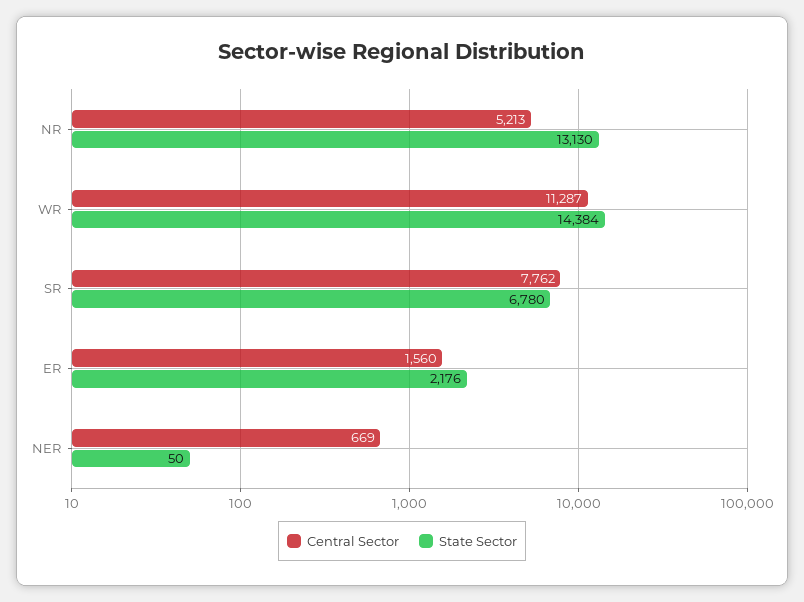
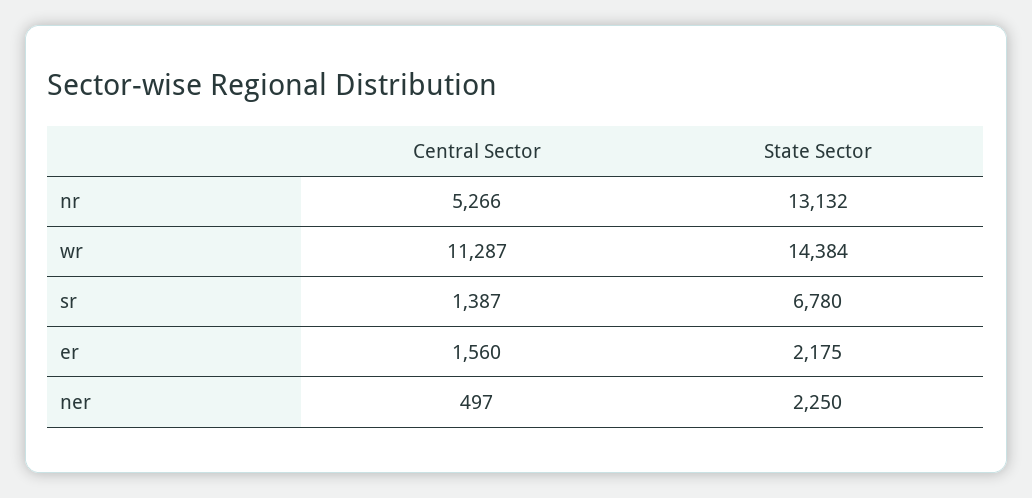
Central Sector, NR: 5213 -> 5266
State Sector, NR: 13130 -> 13132
Central Sector, SR: 7762 -> 1387
State Sector, ER: 2176 -> 2175
Central Sector, NER: 669 -> 497
State Sector, NER: 50 -> 2250

